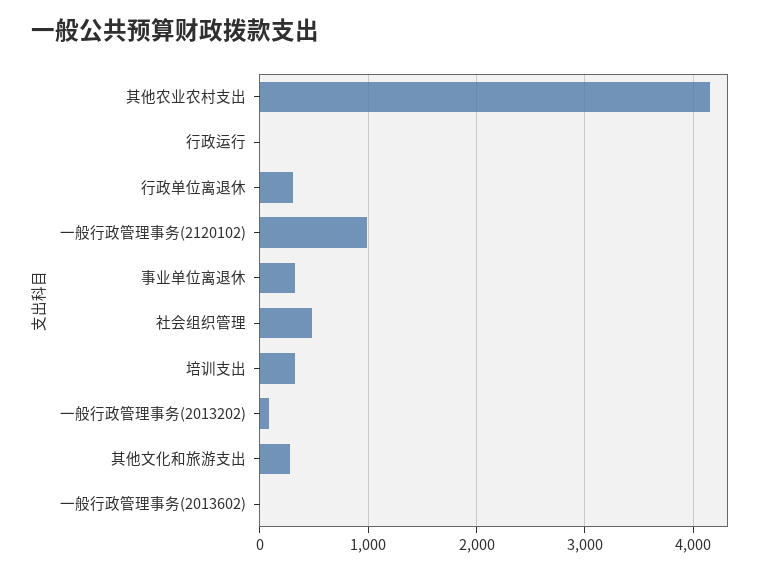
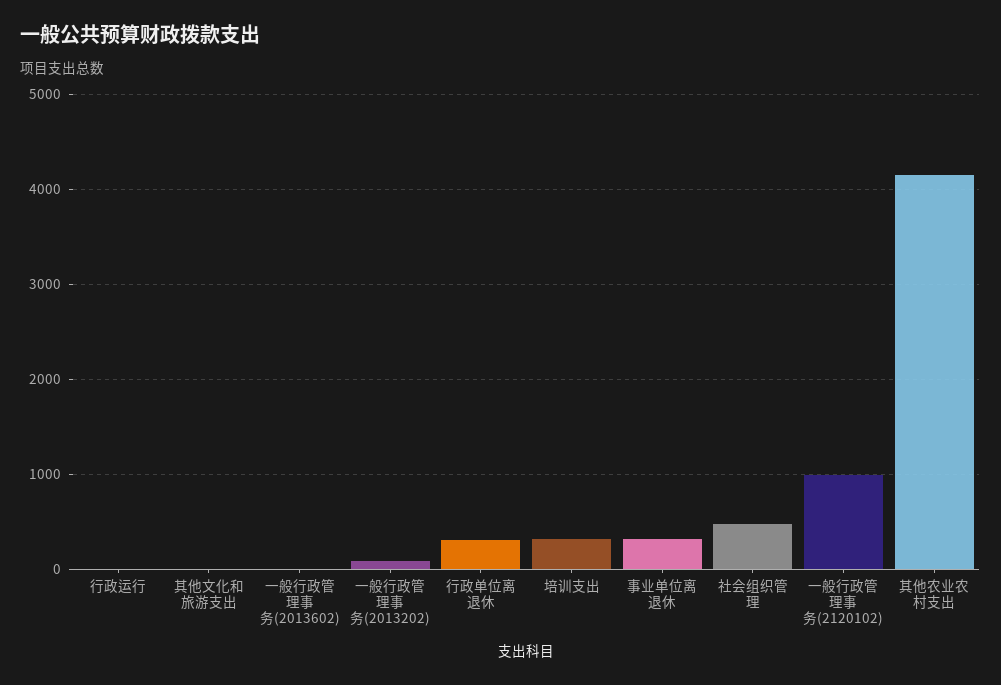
其他文化和旅游支出: 300 -> 0

